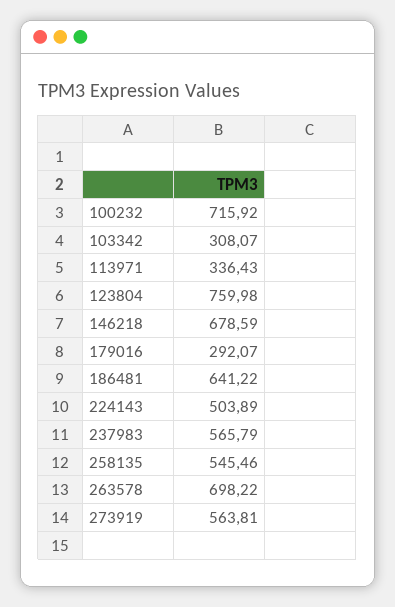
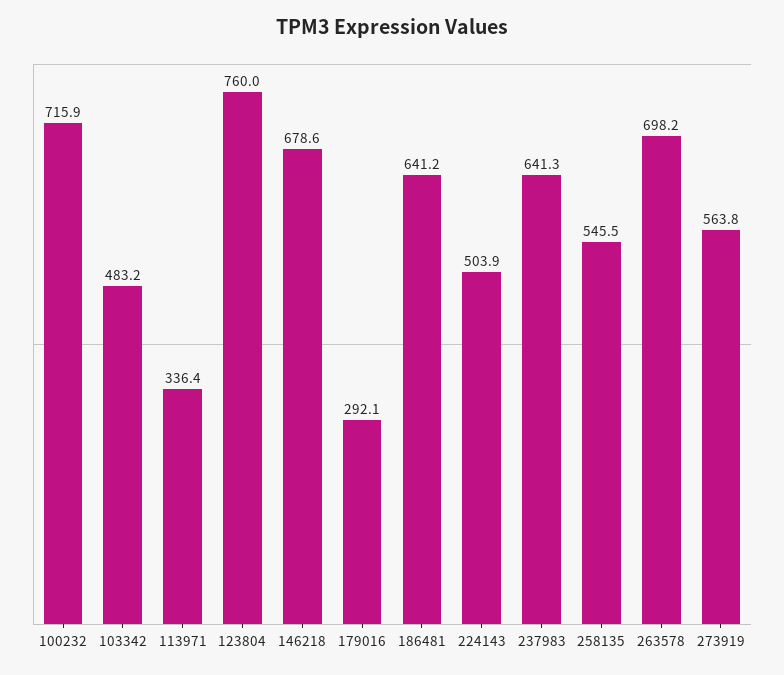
103342: 308.07 -> 483.2
237983: 565.79 -> 641.3

